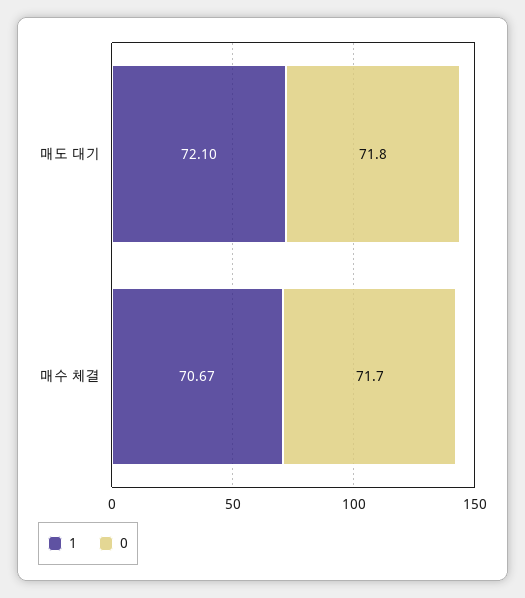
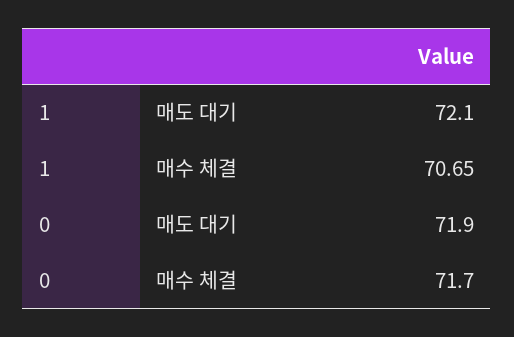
0, 매도 대기: 71.8 -> 71.9
1, 매수 체결: 70.67 -> 70.65

